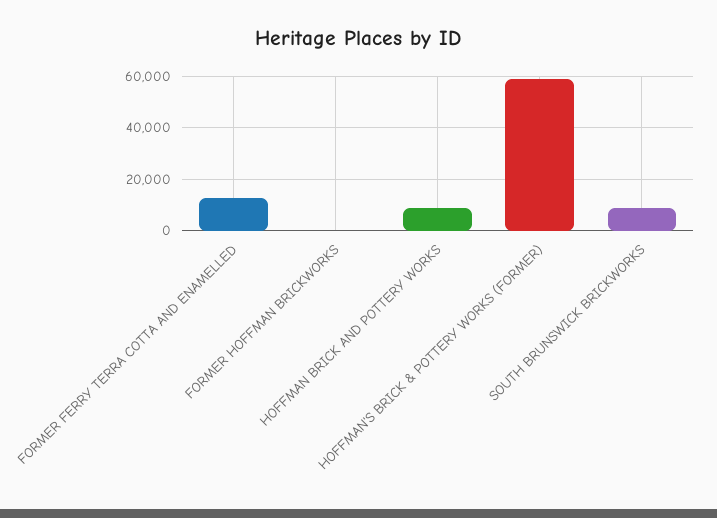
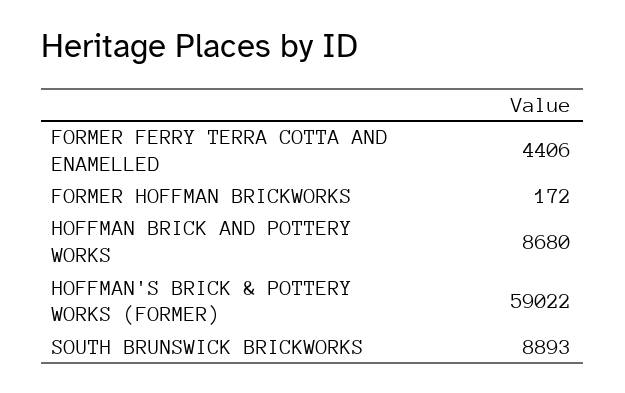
FORMER FERRY TERRA COTTA AND ENAMELLED: 12500 -> 4406

